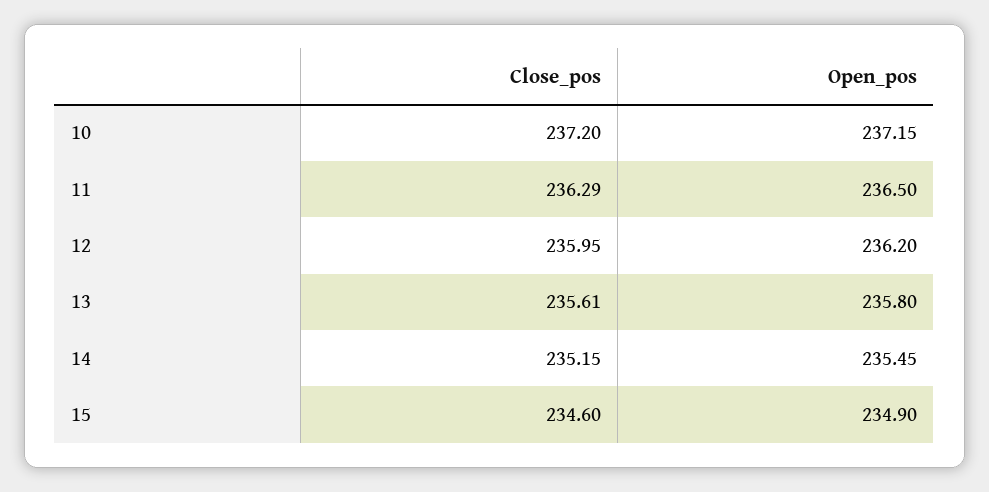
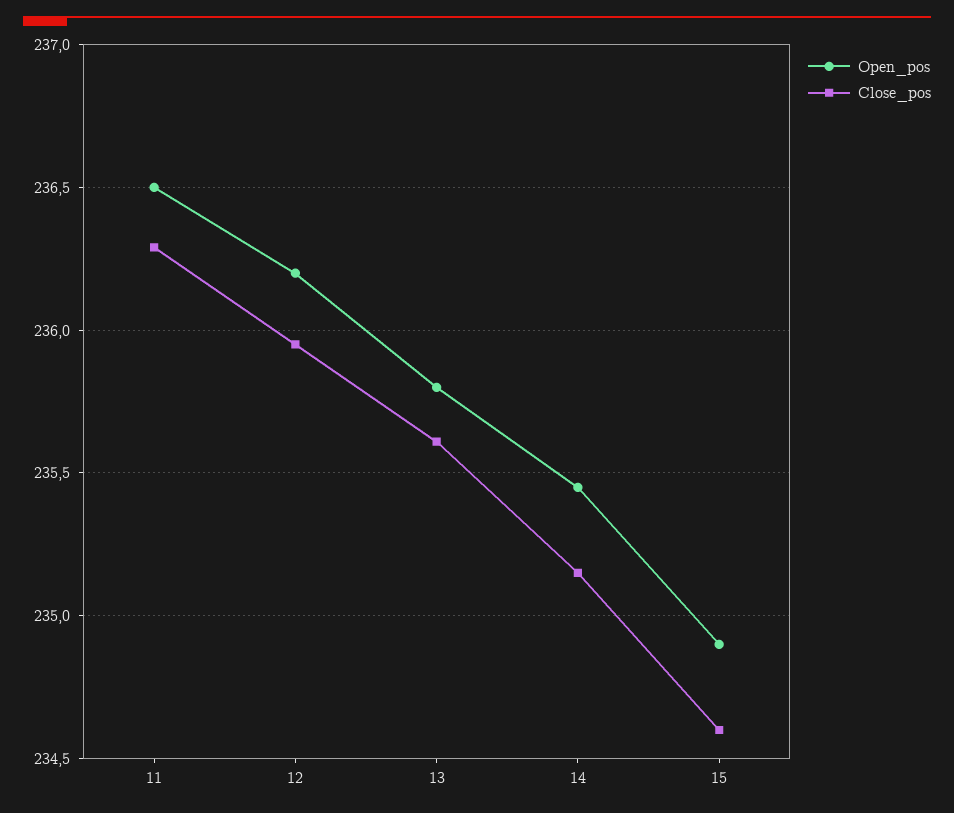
Close_pos, 10: 237.2 -> none
Open_pos, 10: 237.15 -> none

